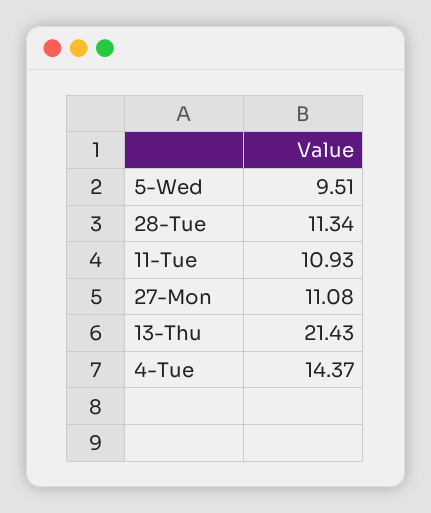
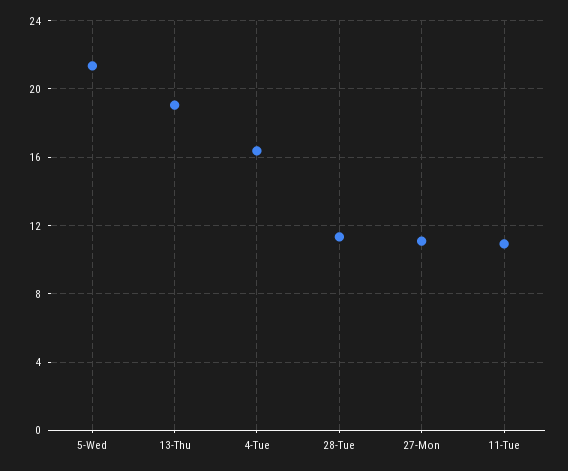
5-Wed: 9.51 -> 21.5
13-Thu: 21.43 -> 19
4-Tue: 14.37 -> 16.5

